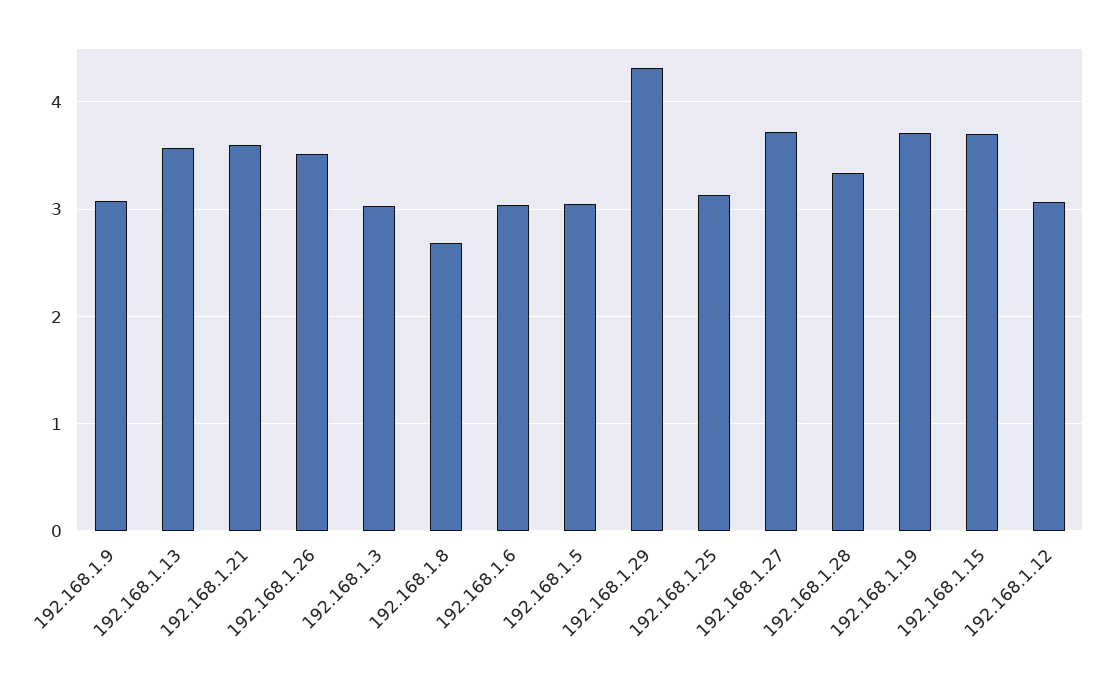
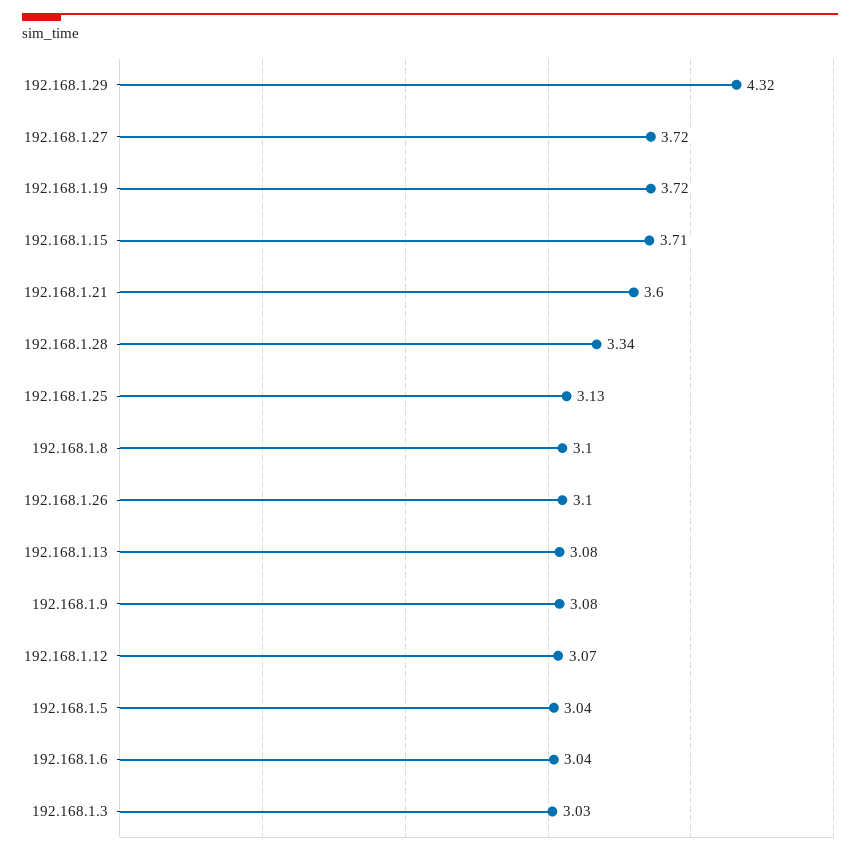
192.168.1.13: 3.6 -> 3.08
192.168.1.26: 3.5 -> 3.1
192.168.1.8: 2.7 -> 3.1

